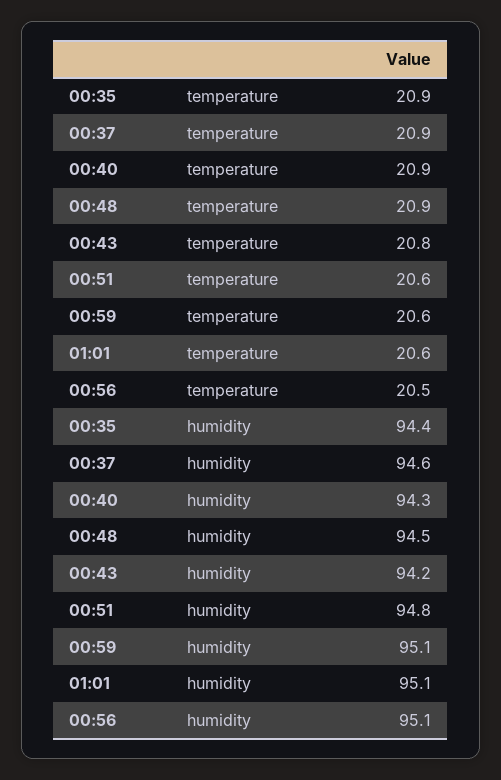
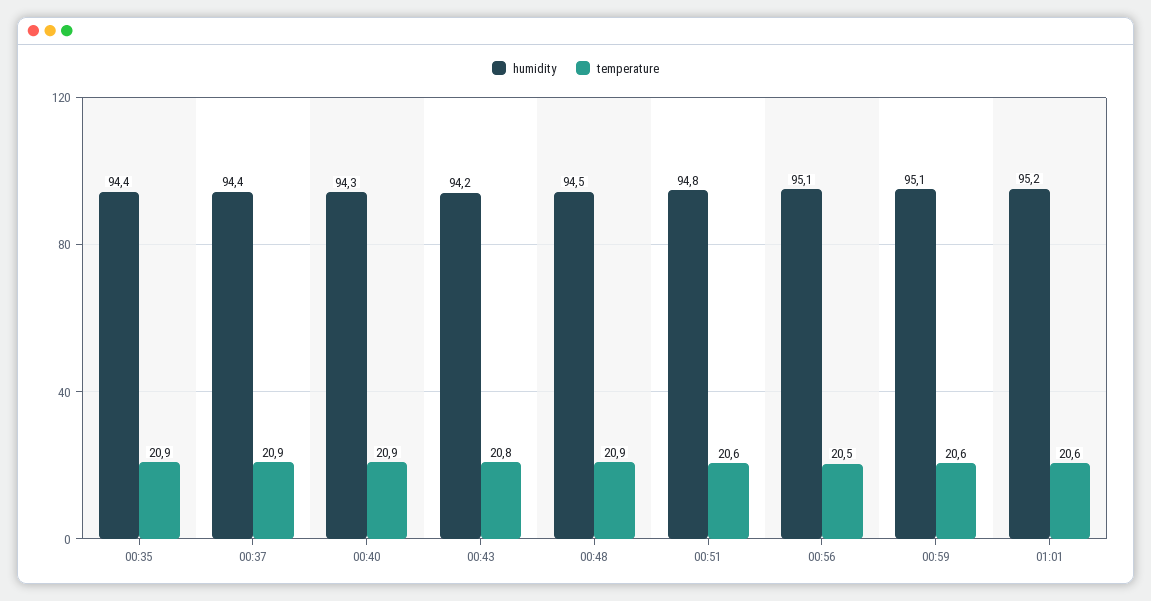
humidity, 00:37: 94.6 -> 94.4
humidity, 01:01: 95.1 -> 95.2

